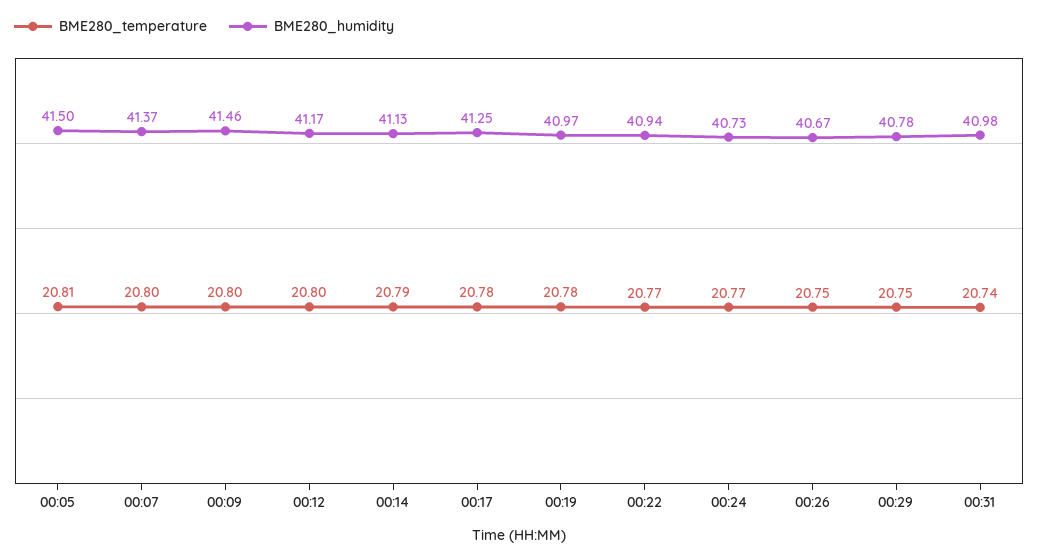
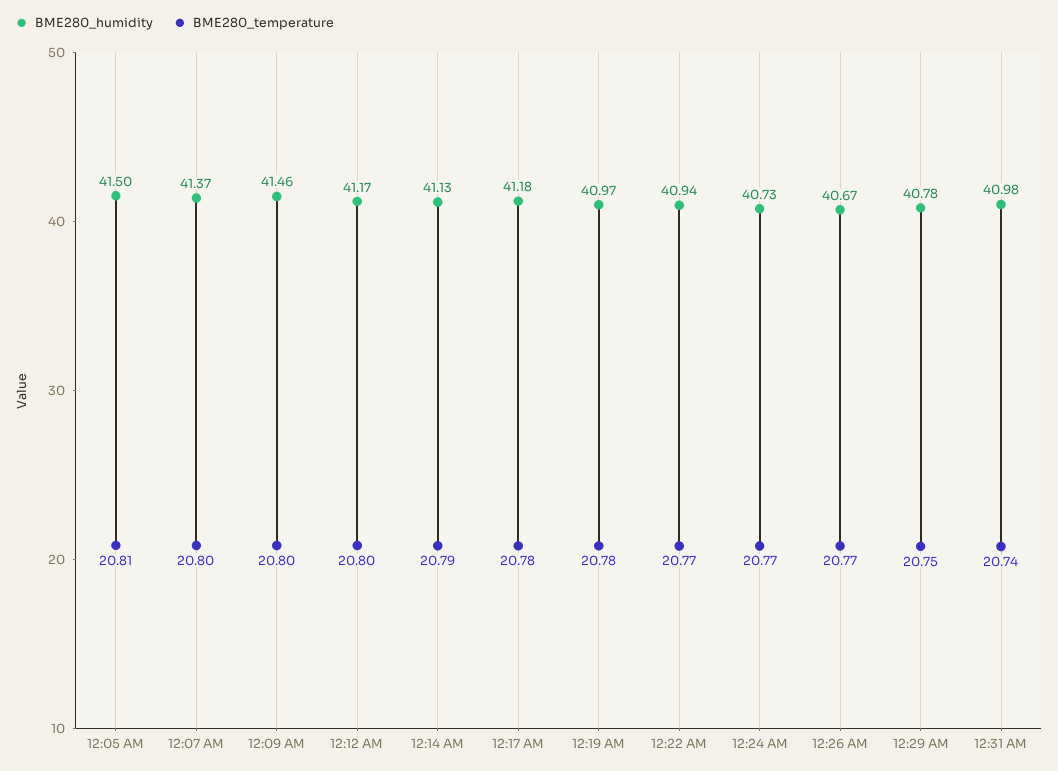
BME280_humidity, 00:17: 41.25 -> 41.18
BME280_temperature, 00:26: 20.75 -> 20.77

